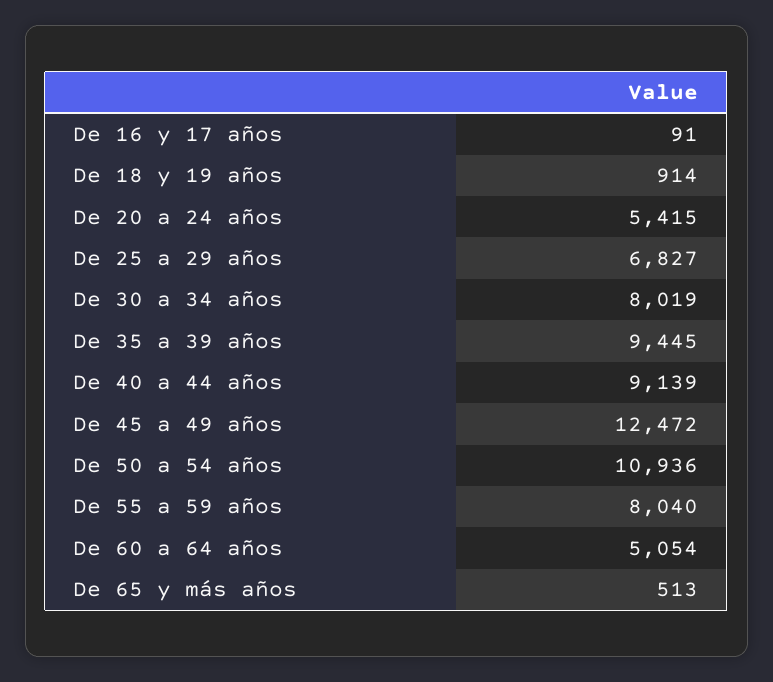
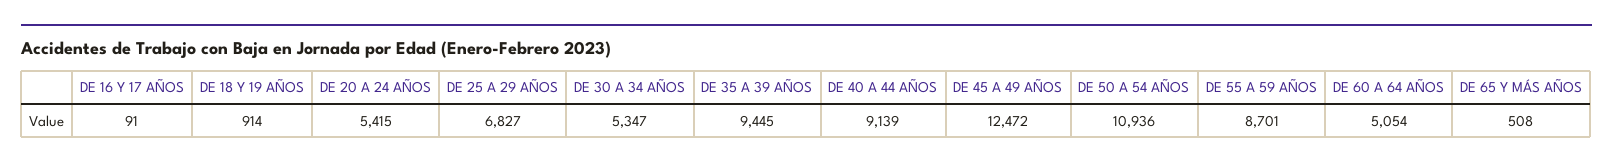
De 30 a 34 años: 8019 -> 5347
De 55 a 59 años: 8040 -> 8701
De 65 y más años: 513 -> 508

